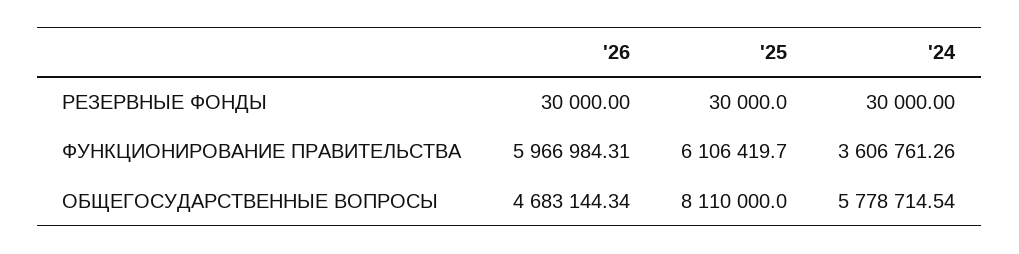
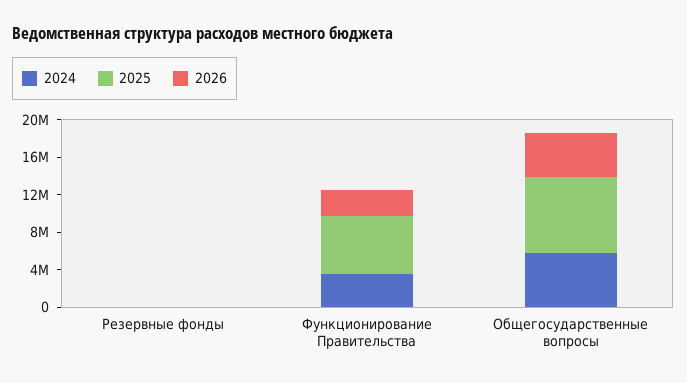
'26, ФУНКЦИОНИРОВАНИЕ ПРАВИТЕЛЬСТВА: 5966984.31 -> 3000000

